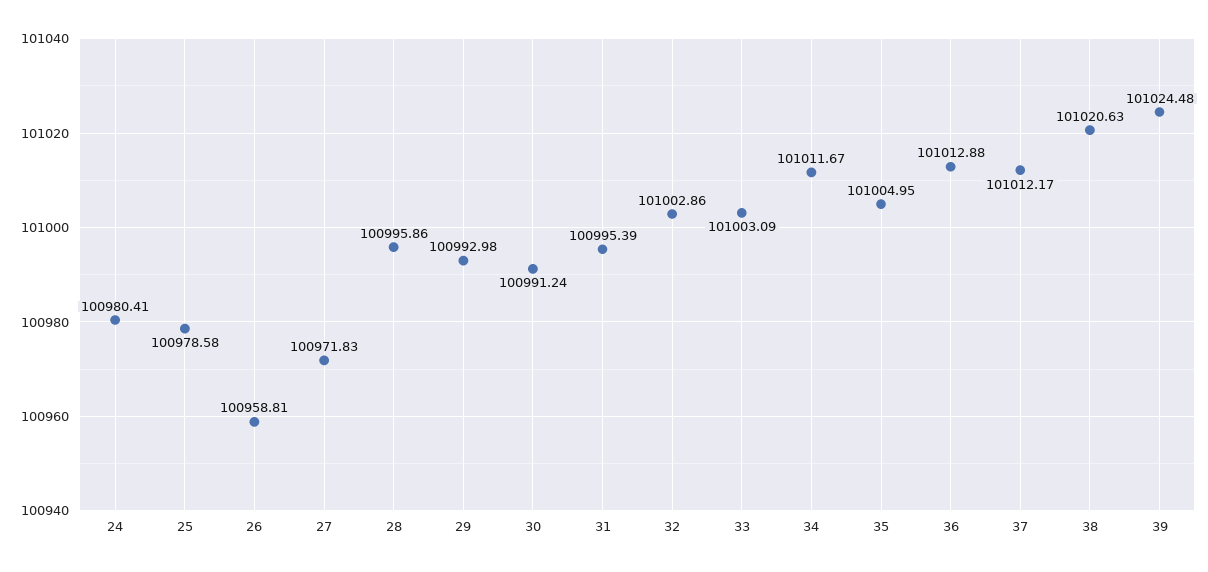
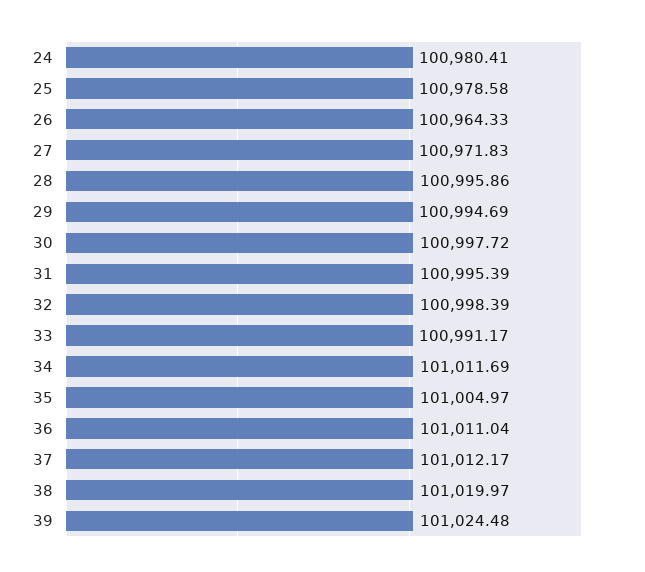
26: 100958.81 -> 100964.33
29: 100992.98 -> 100994.69
30: 100991.24 -> 100997.72
32: 101002.86 -> 100998.39
33: 101003.09 -> 100991.17
34: 101011.67 -> 101011.69
35: 101004.95 -> 101004.97
36: 101012.88 -> 101011.04
38: 101020.63 -> 101019.97

